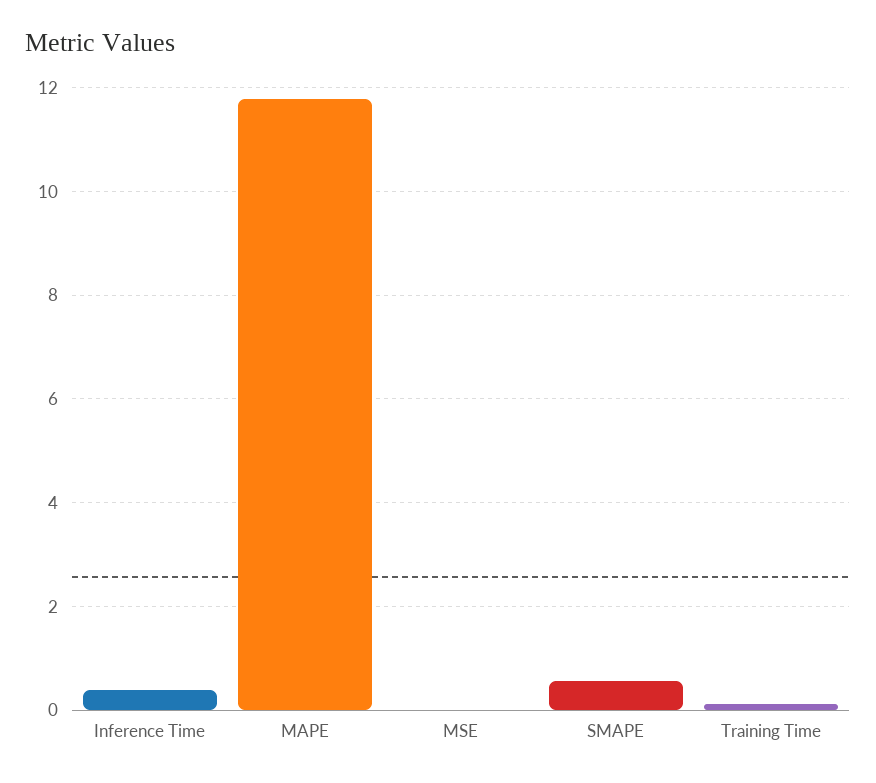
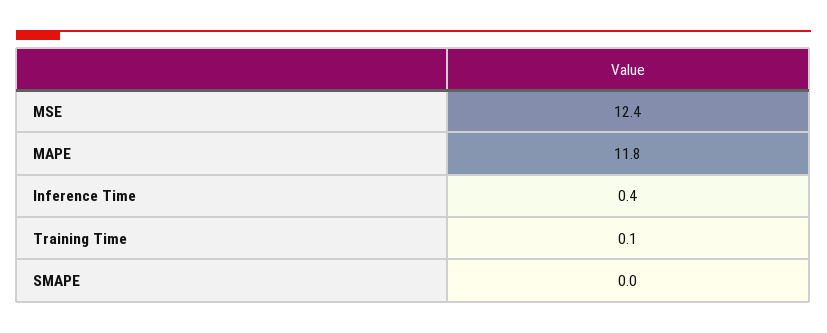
MSE: 0 -> 12.4
SMAPE: 0.6 -> 0

